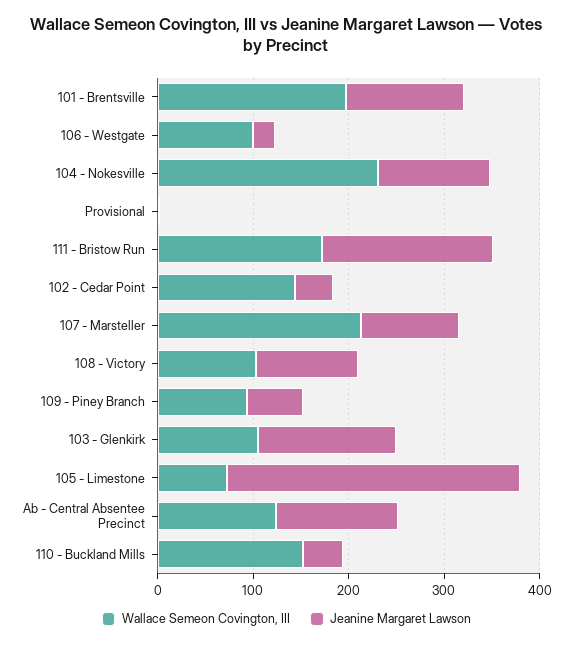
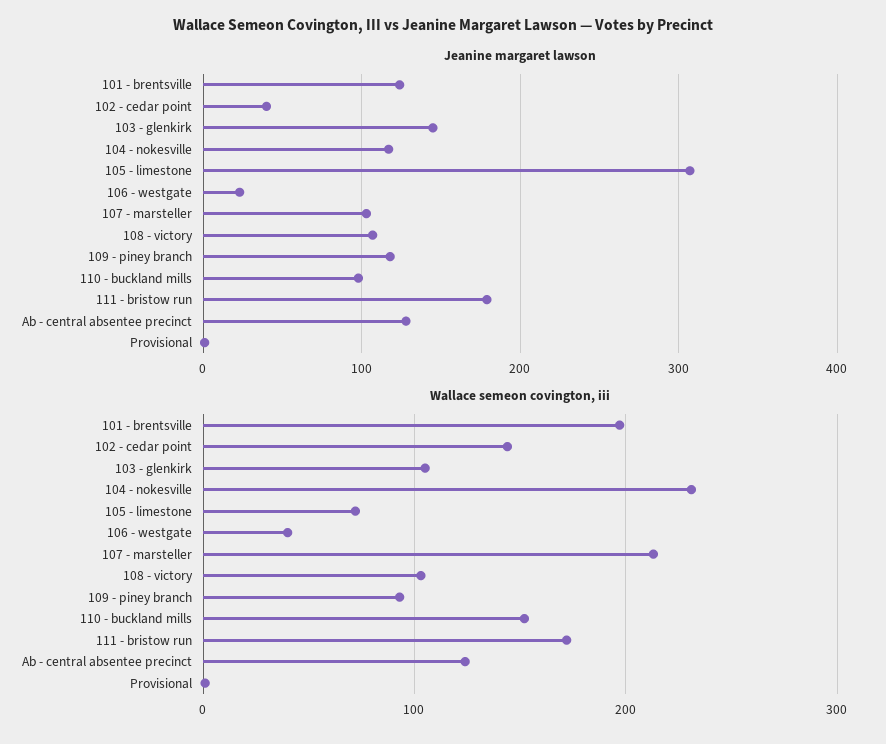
Wallace Semeon Covington, III, 106 - Westgate: 100 -> 40
Jeanine Margaret Lawson, 109 - Piney Branch: 60 -> 120
Jeanine Margaret Lawson, 110 - Buckland Mills: 40 -> 100

